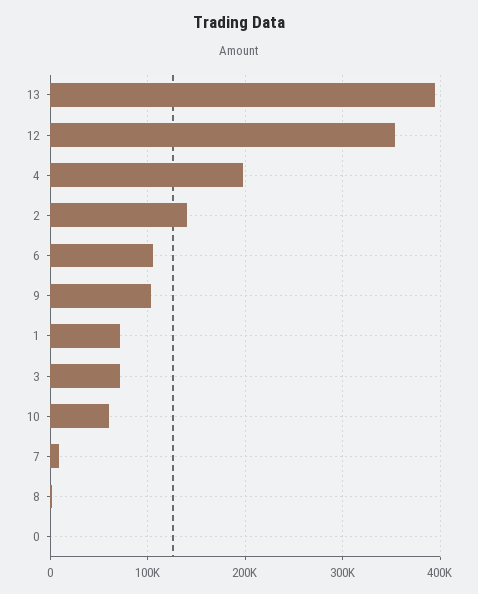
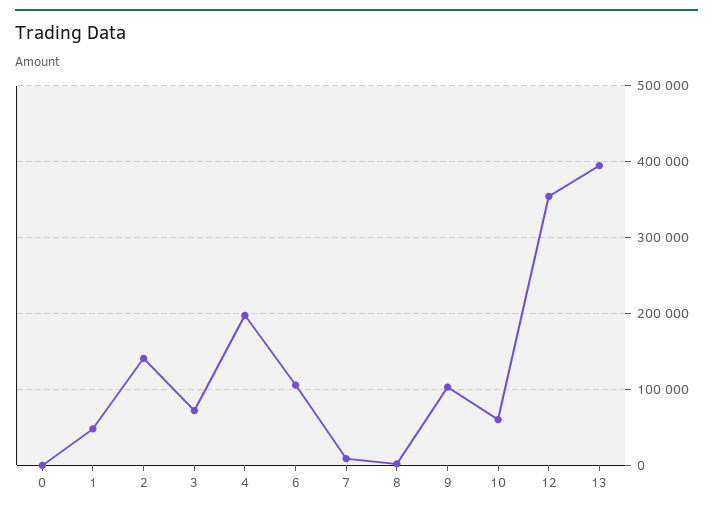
1: 70000 -> 50000

